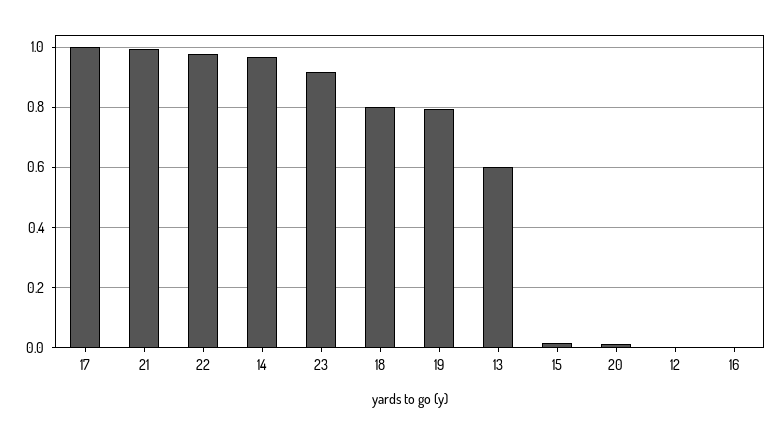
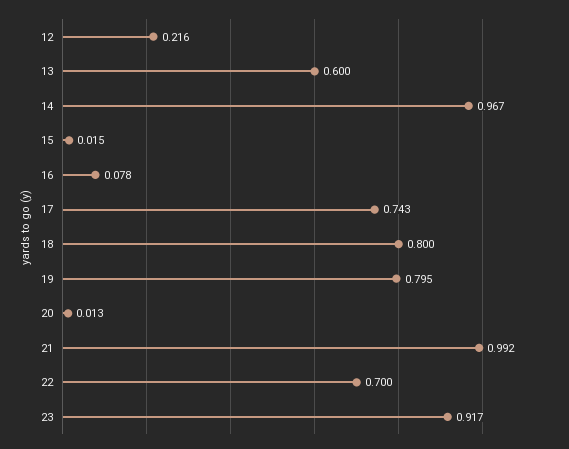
17: 1 -> 0.743
22: 0.98 -> 0.7
12: 0 -> 0.216
16: 0 -> 0.078

